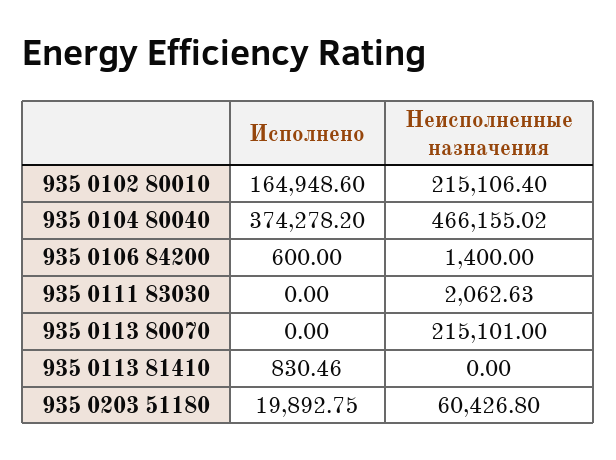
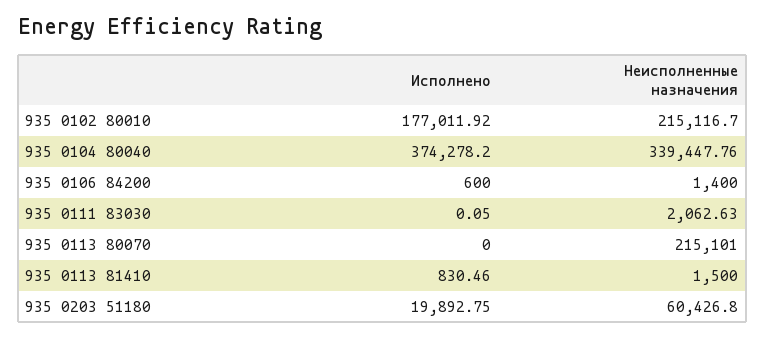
Исполнено, 935 0102 80010: 164948.6 -> 177011.92
Неисполненные назначения, 935 0102 80010: 215106.4 -> 215116.7
Неисполненные назначения, 935 0104 80040: 466155.02 -> 339447.76
Исполнено, 935 0111 83030: 0 -> 0.05
Неисполненные назначения, 935 0113 81410: 0 -> 1500

